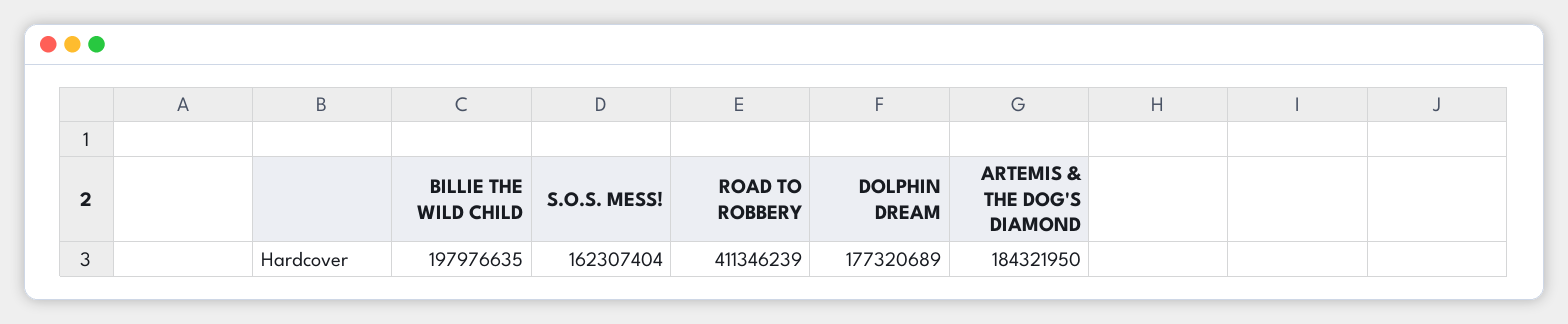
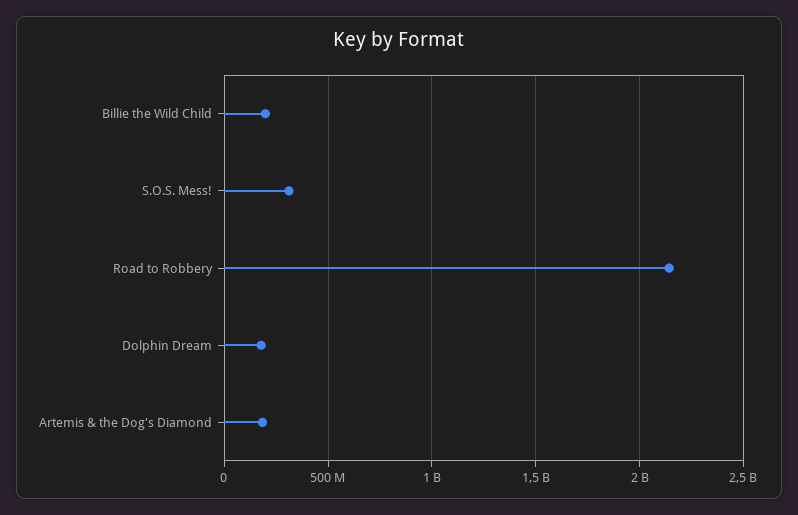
S.O.S. MESS!: 162307404 -> 300000000
ROAD TO ROBBERY: 411346239 -> 2150000000

